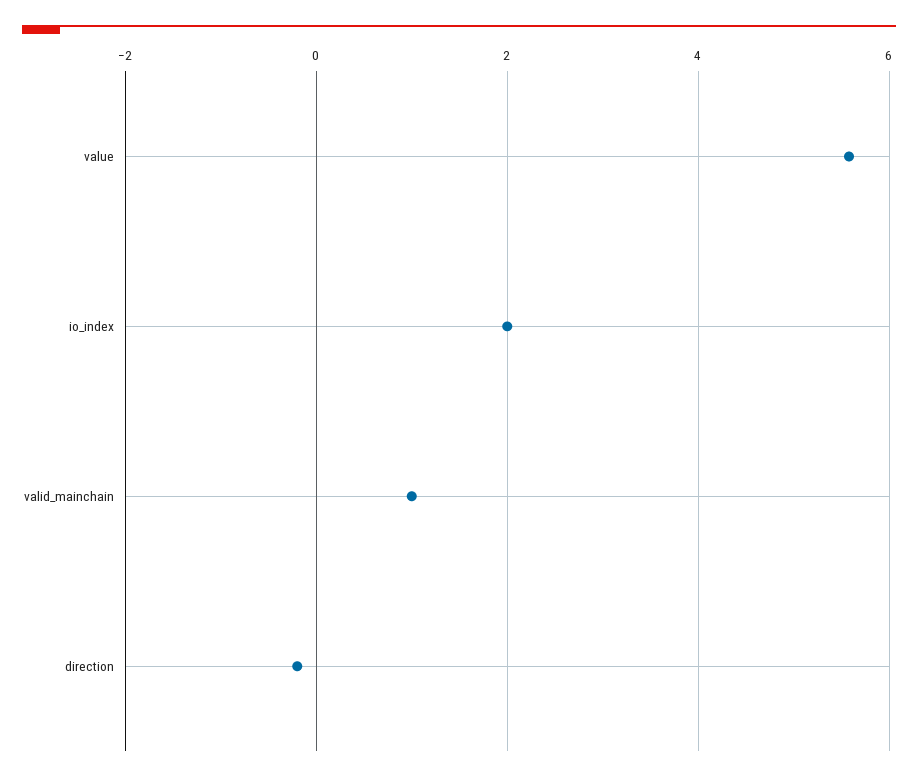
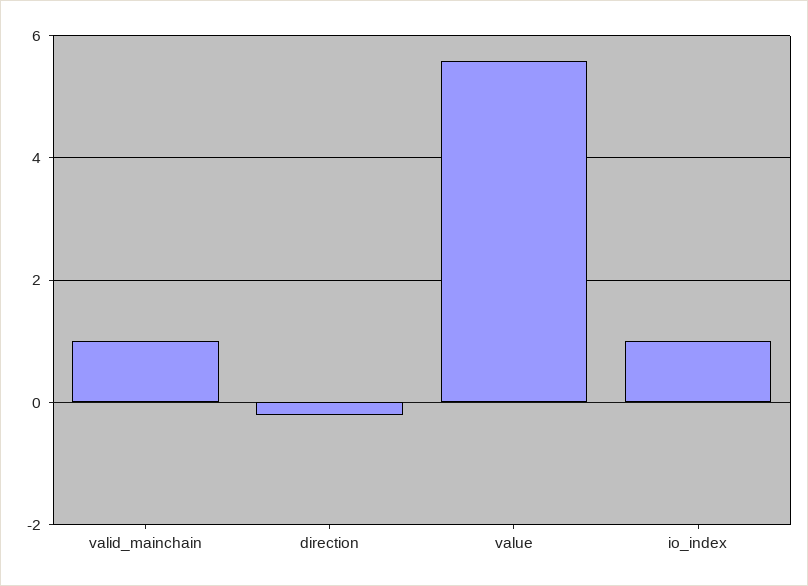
io_index: 2 -> 1

